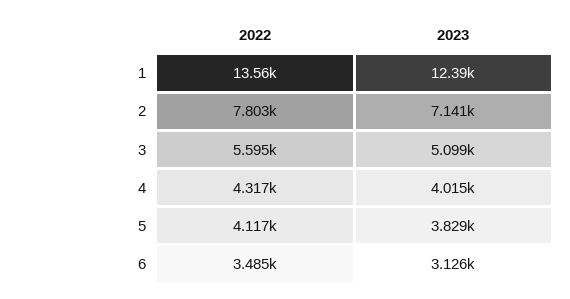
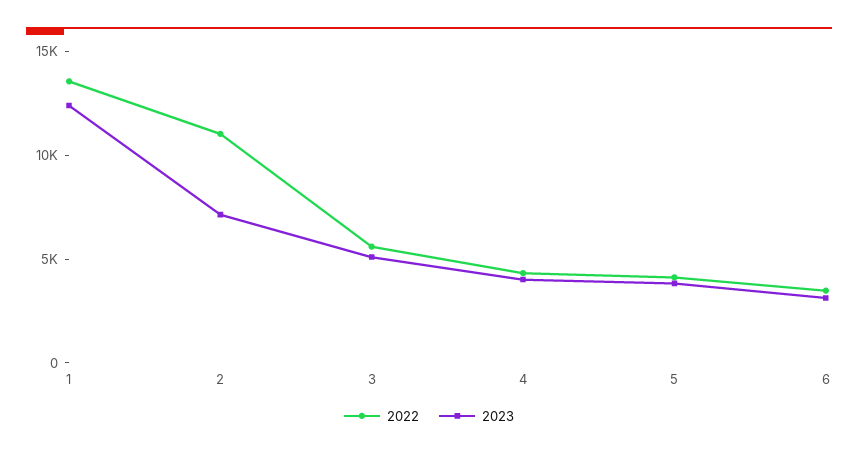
2022, 2: 7803 -> 11000

